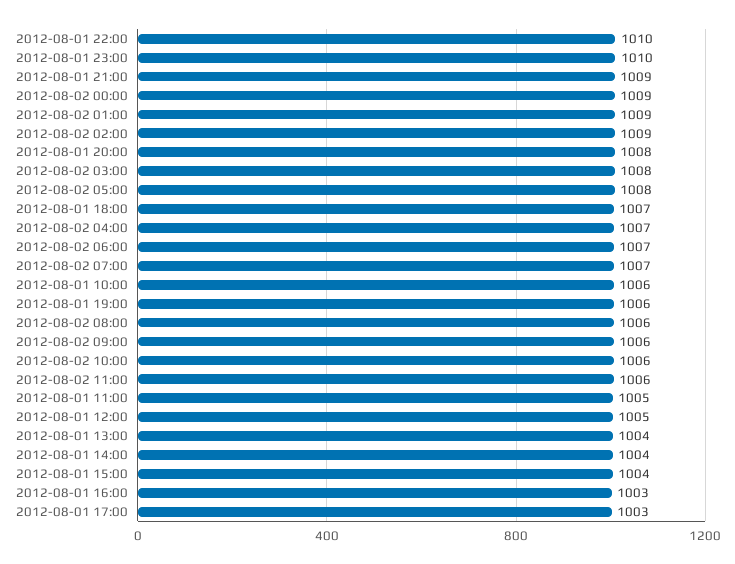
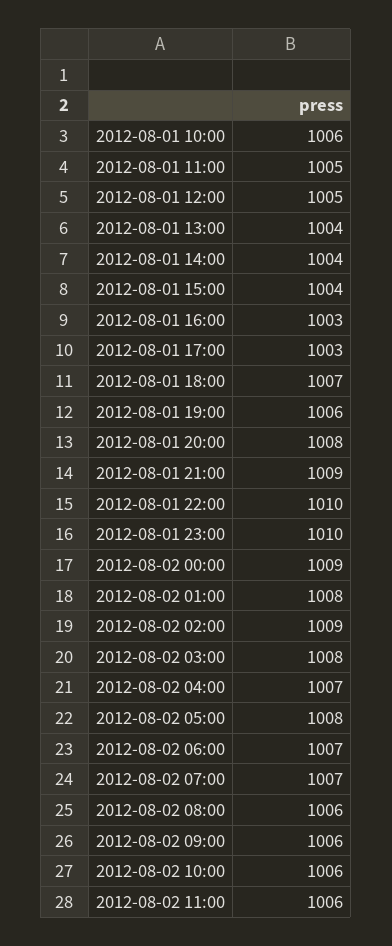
2012-08-02 01:00: 1009 -> 1008

